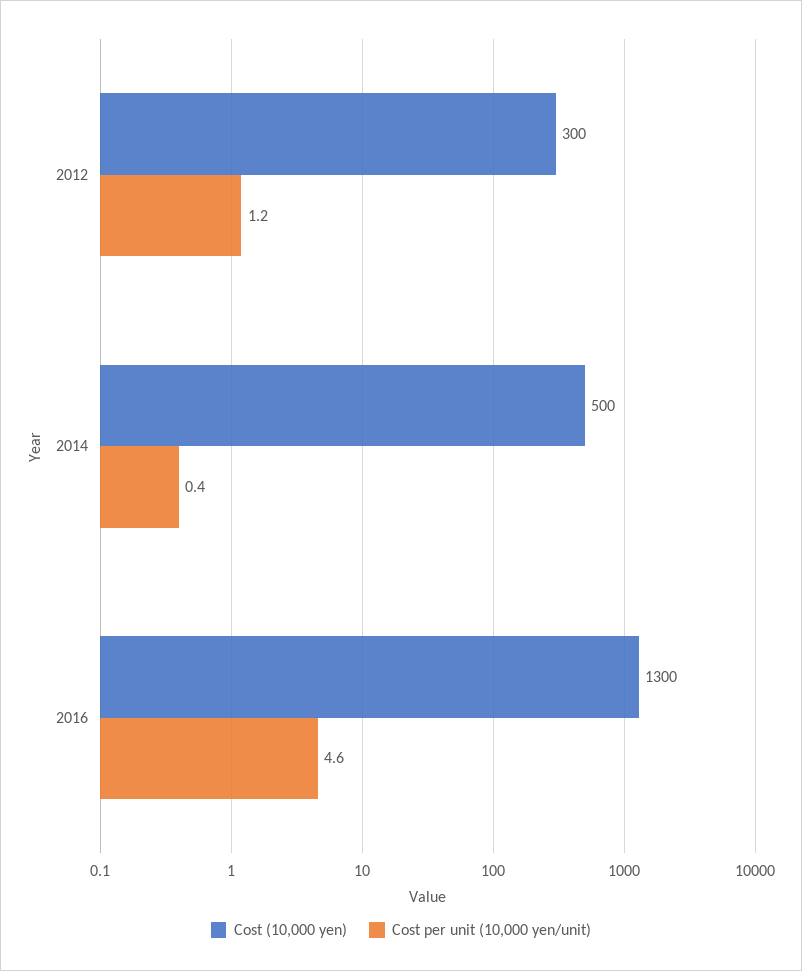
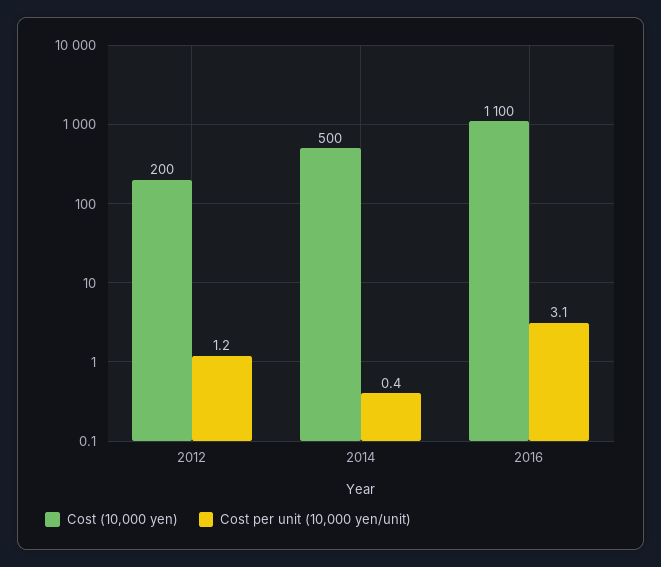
Cost (10,000 yen), 2012: 300 -> 200
Cost (10,000 yen), 2016: 1300 -> 1100
Cost per unit (10,000 yen/unit), 2016: 4.6 -> 3.1

